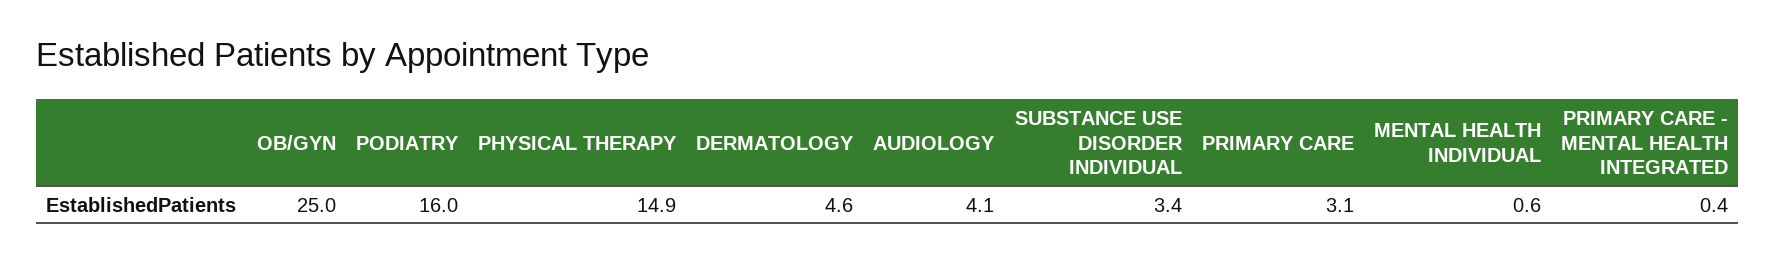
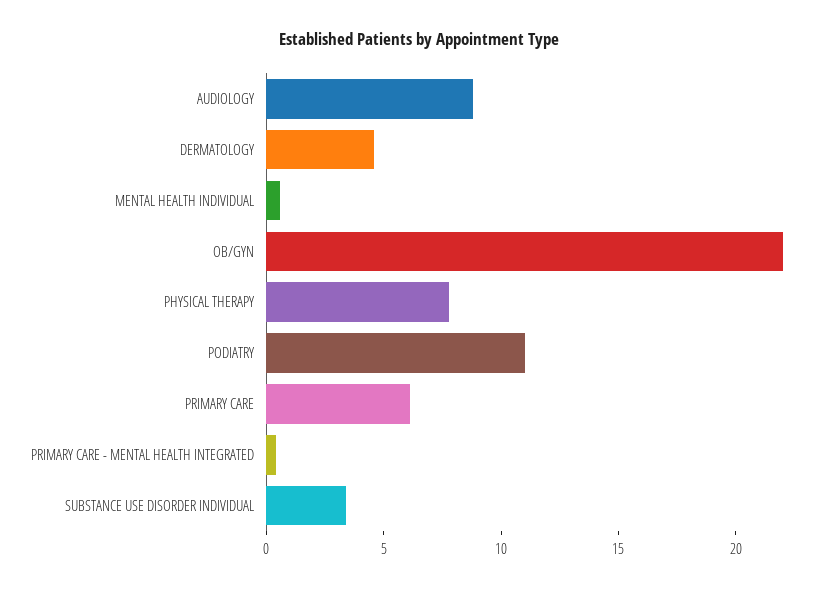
OB/GYN: 25 -> 22
PODIATRY: 16 -> 11
PHYSICAL THERAPY: 14.9 -> 8
AUDIOLOGY: 4.1 -> 9
PRIMARY CARE: 3.1 -> 6

